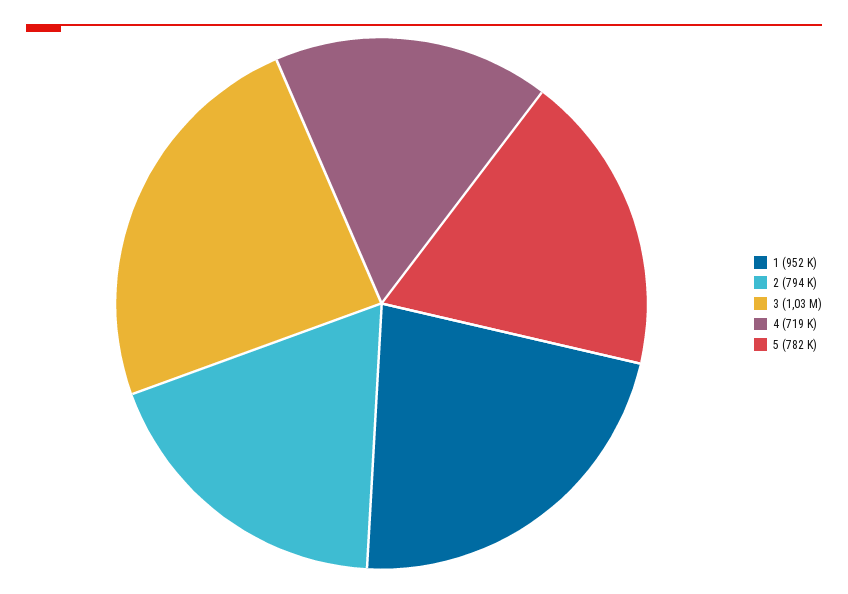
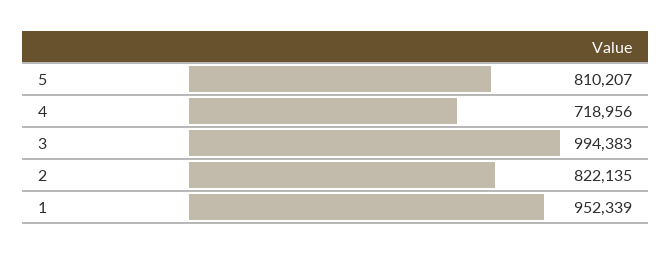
2: 794000 -> 822135
3: 1030000 -> 994383
5: 782000 -> 810207

